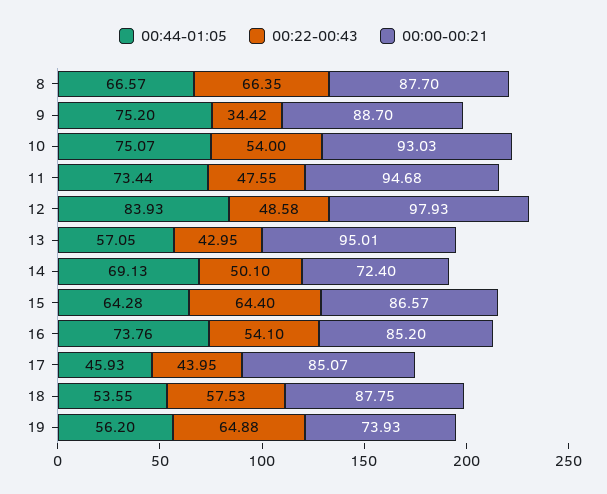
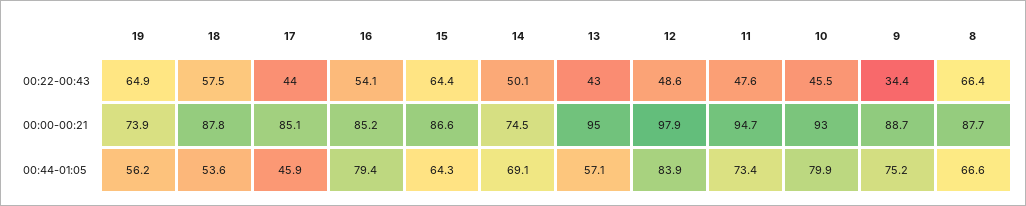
00:44-01:05, 10: 75.07 -> 79.9
00:22-00:43, 10: 54 -> 45.5
00:00-00:21, 14: 72.4 -> 74.5
00:44-01:05, 16: 73.76 -> 79.4

